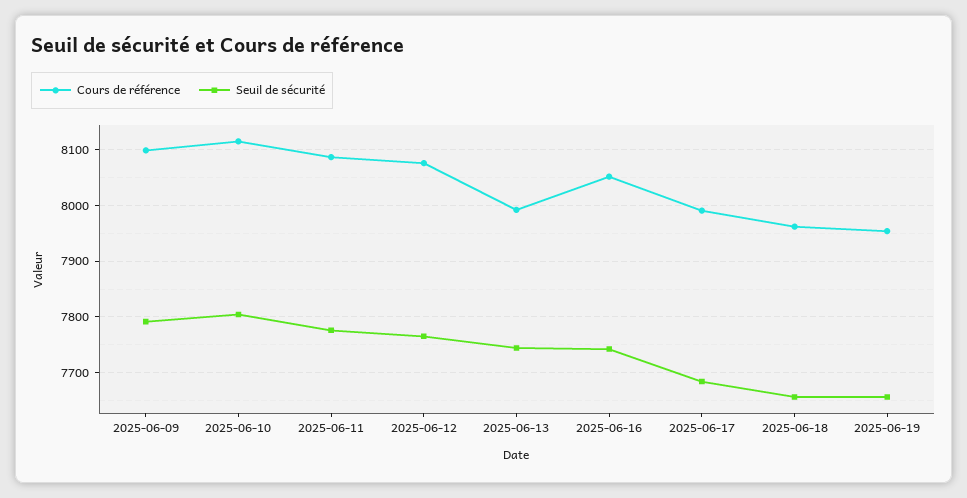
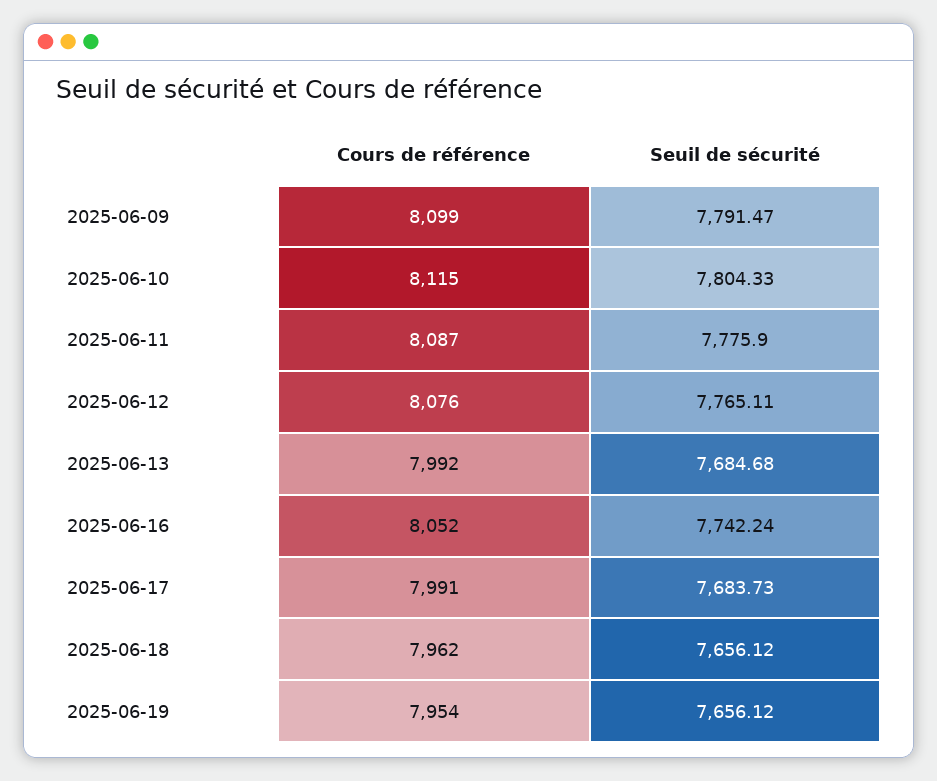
Seuil de sécurité, 2025-06-13: 7740 -> 7684.68

